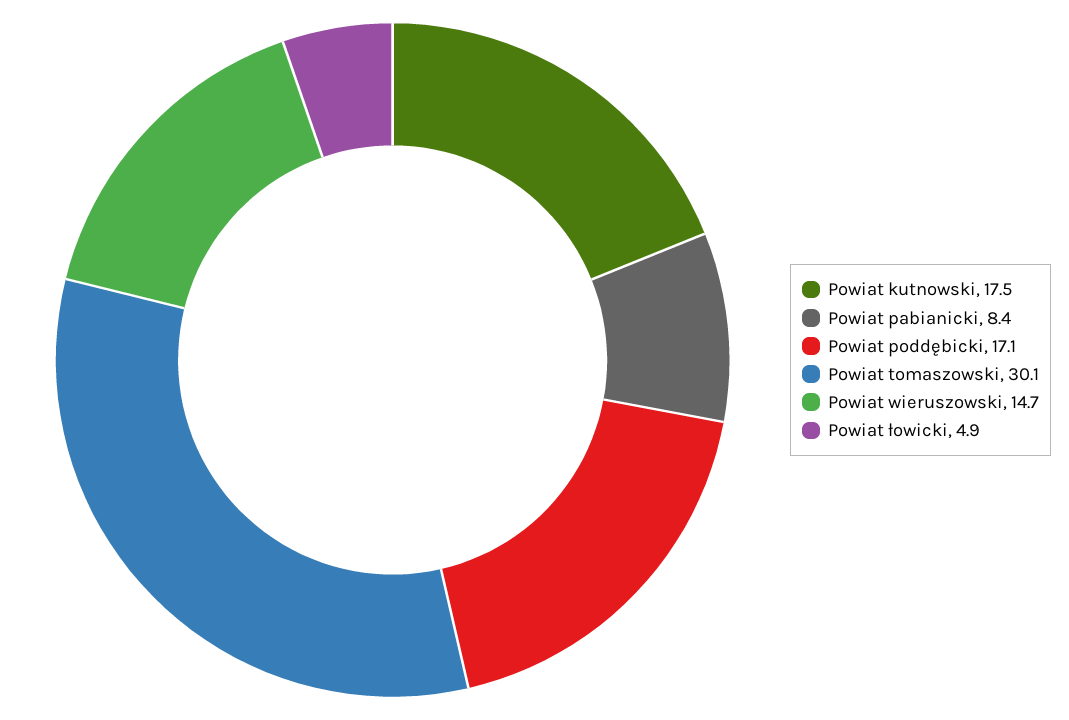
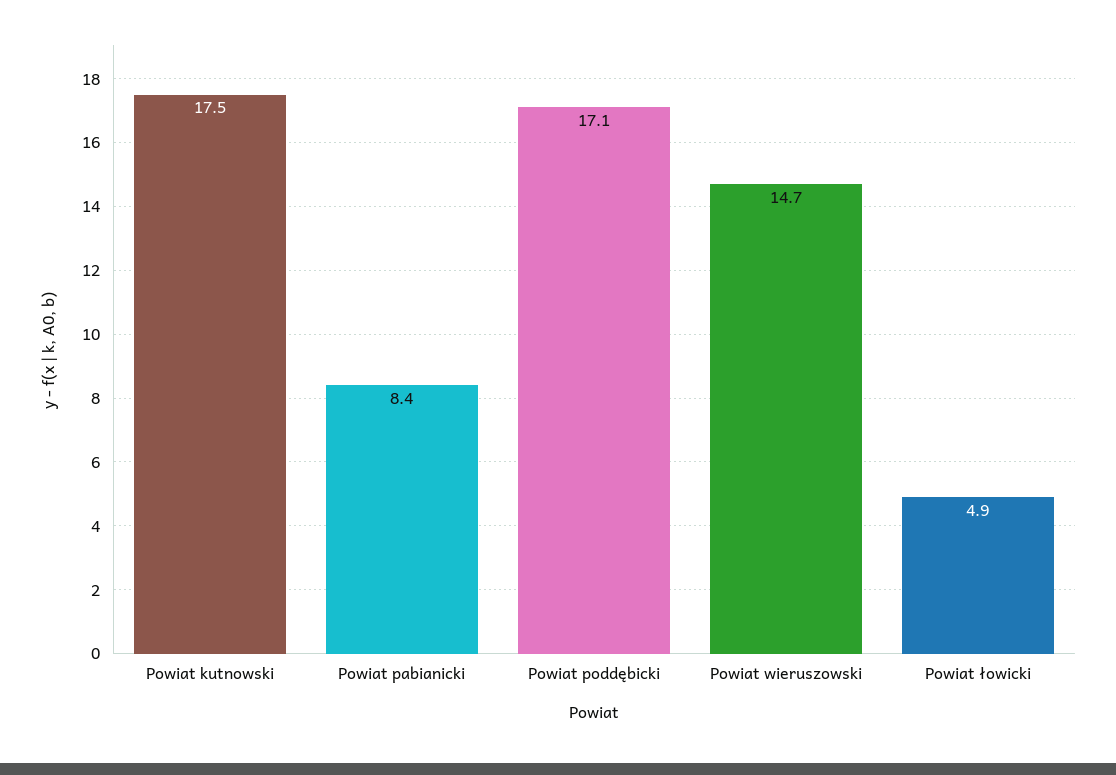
Powiat tomaszowski: 30.1 -> none

